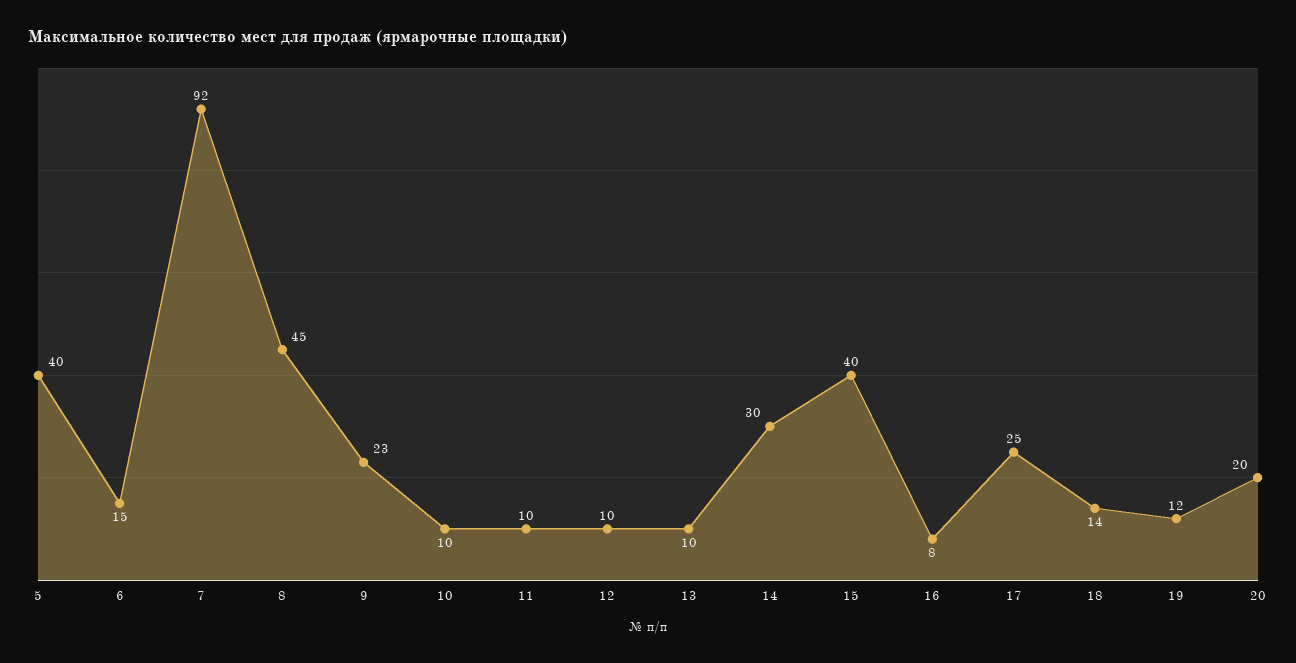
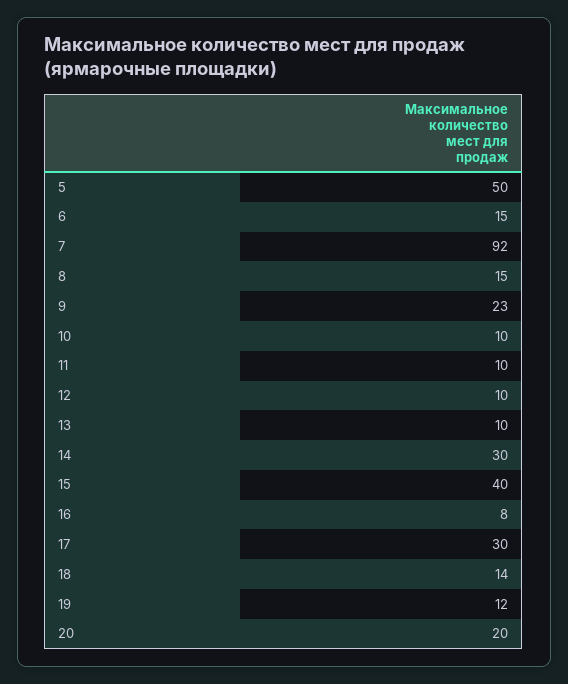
5: 40 -> 50
8: 45 -> 15
17: 25 -> 30

